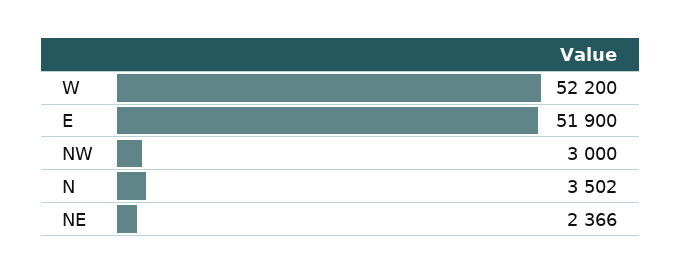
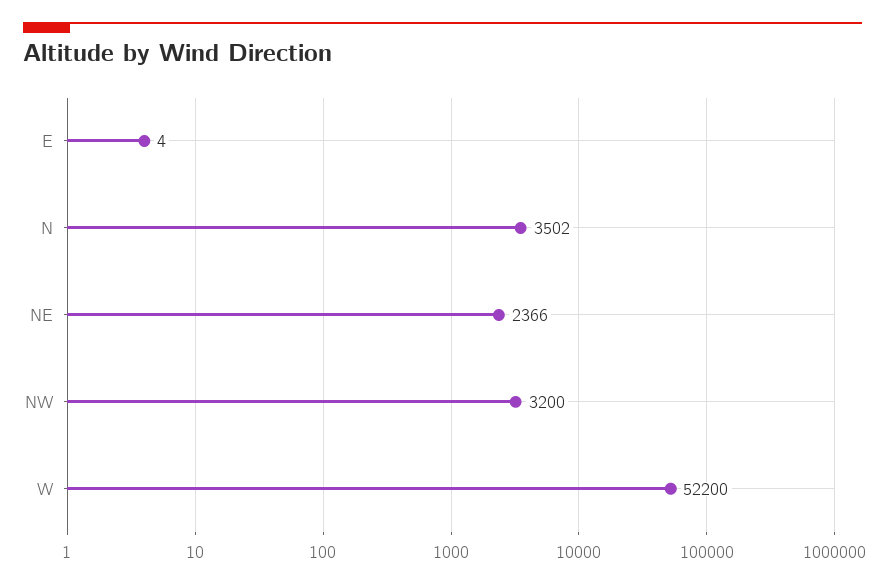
E: 51900 -> 4
NW: 3000 -> 3200

